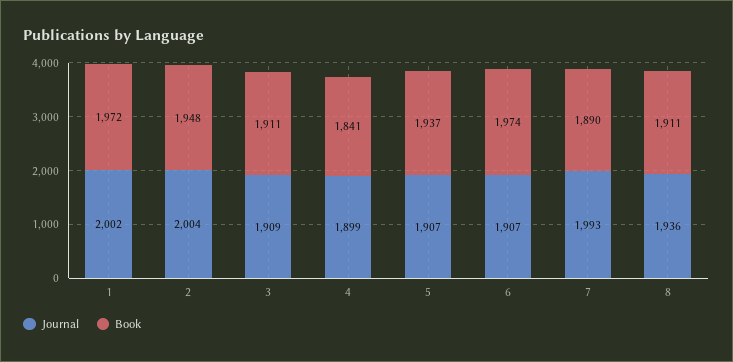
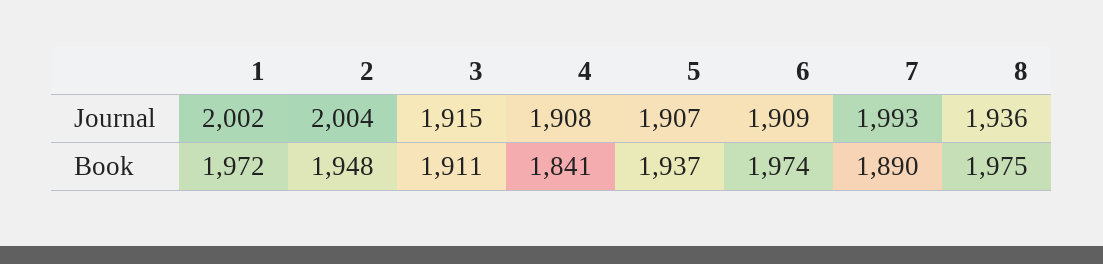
Journal, 3: 1909 -> 1915
Journal, 4: 1899 -> 1908
Journal, 6: 1907 -> 1909
Book, 8: 1911 -> 1975

